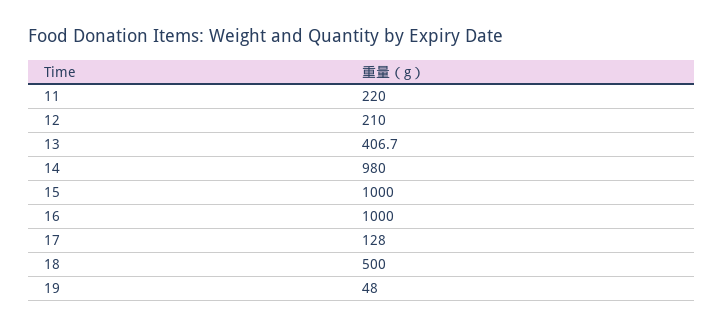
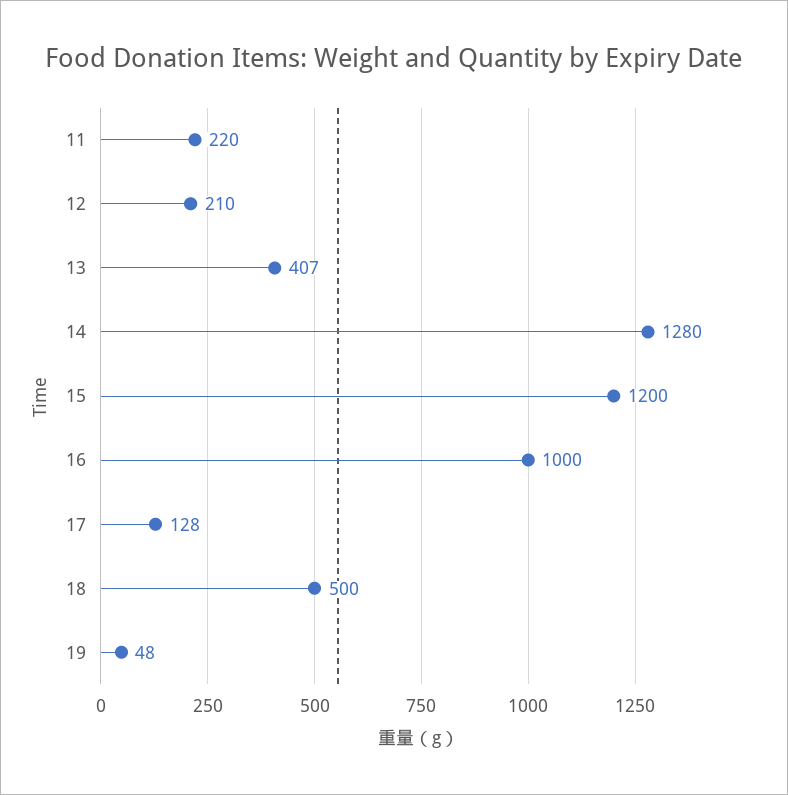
14: 980 -> 1280
15: 1000 -> 1200

